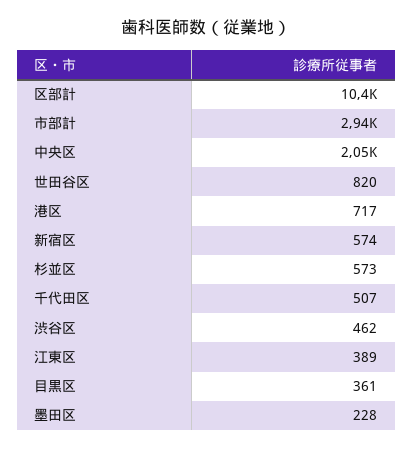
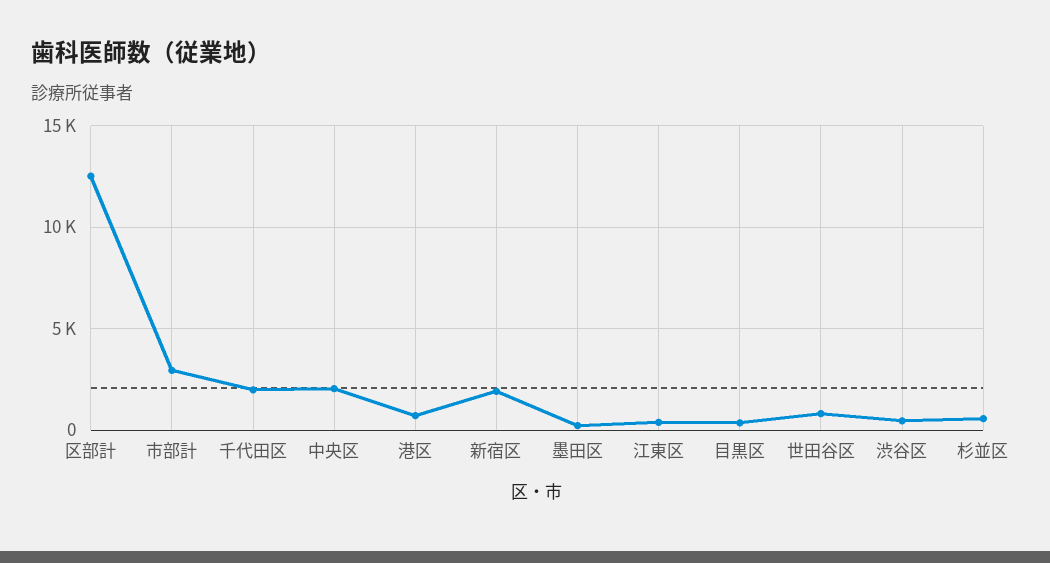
区部計: 10400 -> 12500
新宿区: 574 -> 2000
千代田区: 507 -> 2000

